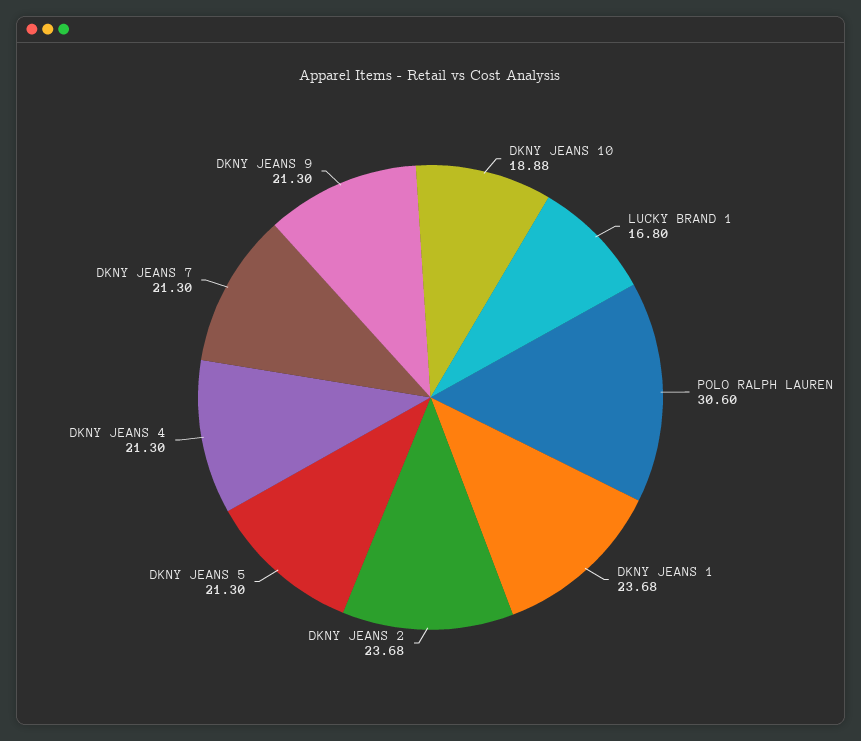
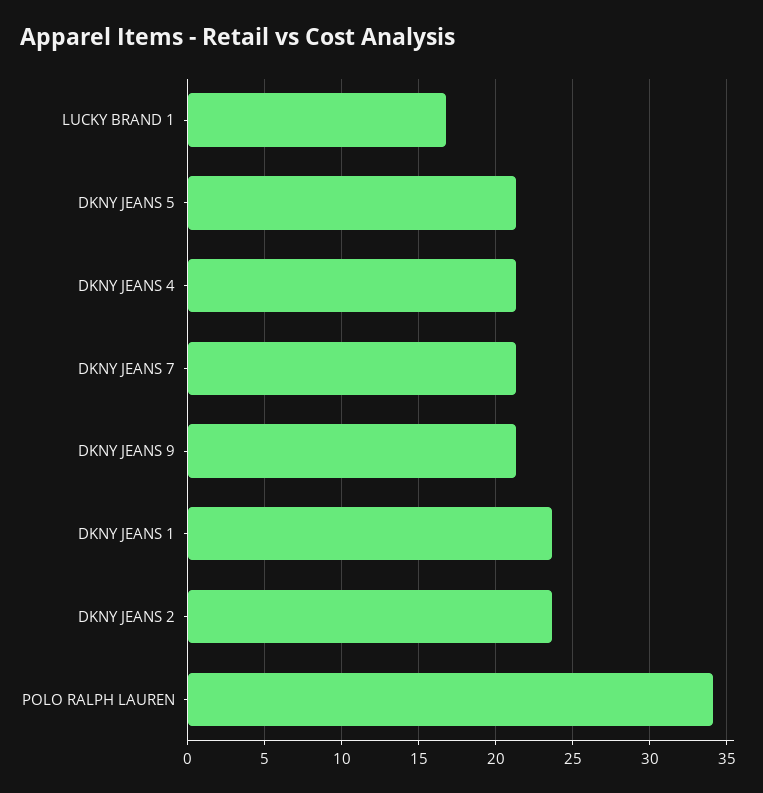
DKNY JEANS 10: 18.88 -> none
POLO RALPH LAUREN: 30.6 -> 34

